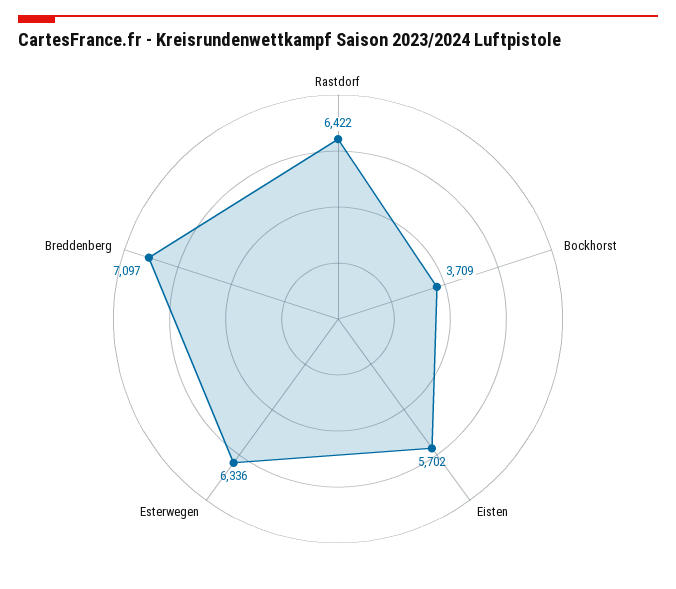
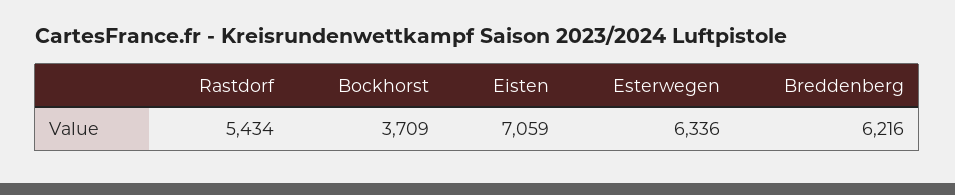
Rastdorf: 6422 -> 5434
Eisten: 5702 -> 7059
Breddenberg: 7097 -> 6216

